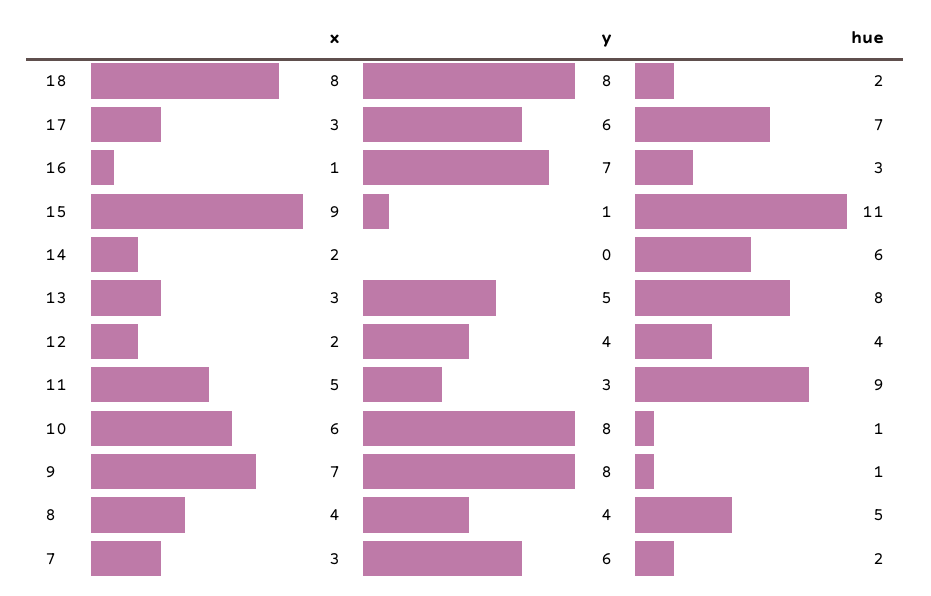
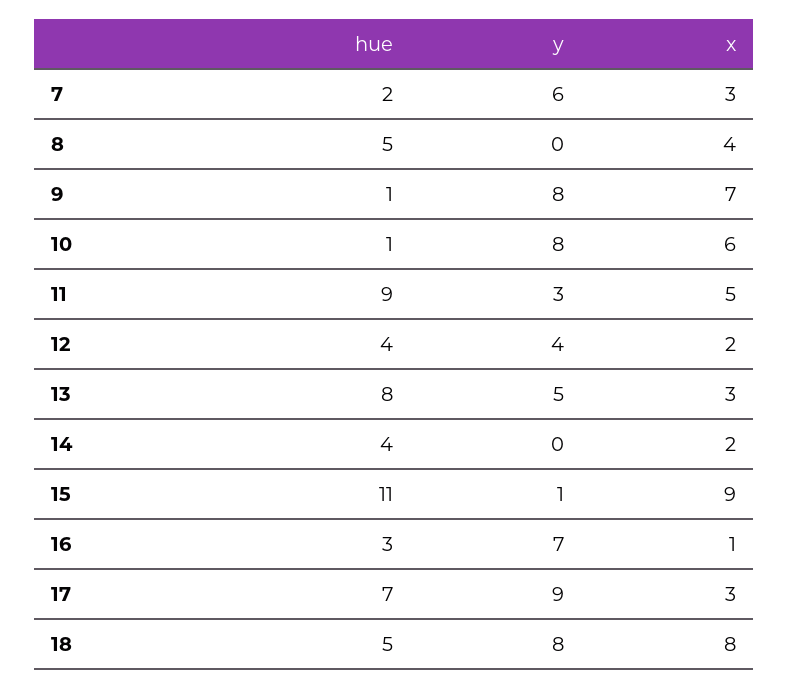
hue, 18: 2 -> 5
y, 17: 6 -> 9
hue, 14: 6 -> 4
y, 8: 4 -> 0

